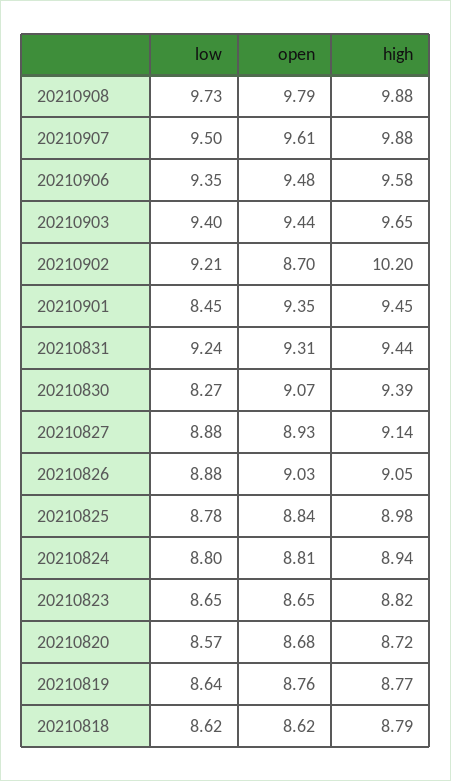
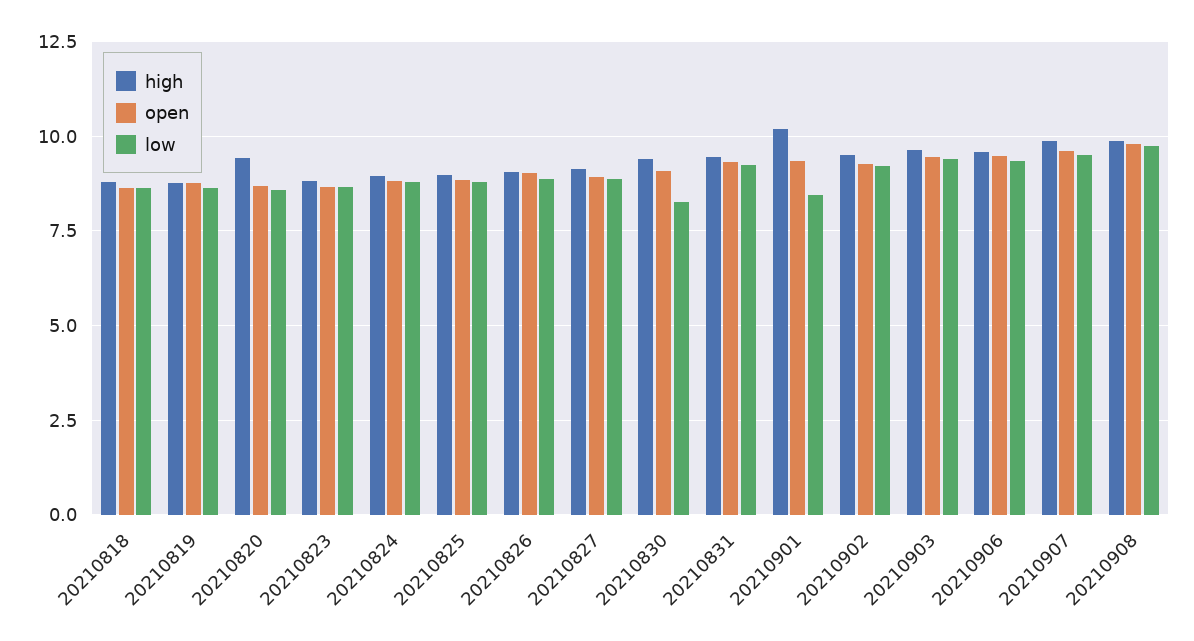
open, 20210902: 8.7 -> 9.25
high, 20210902: 10.2 -> 9.5
high, 20210901: 9.45 -> 10.25
high, 20210820: 8.72 -> 9.5

